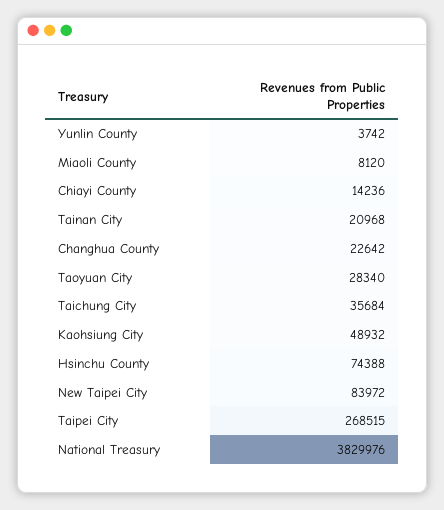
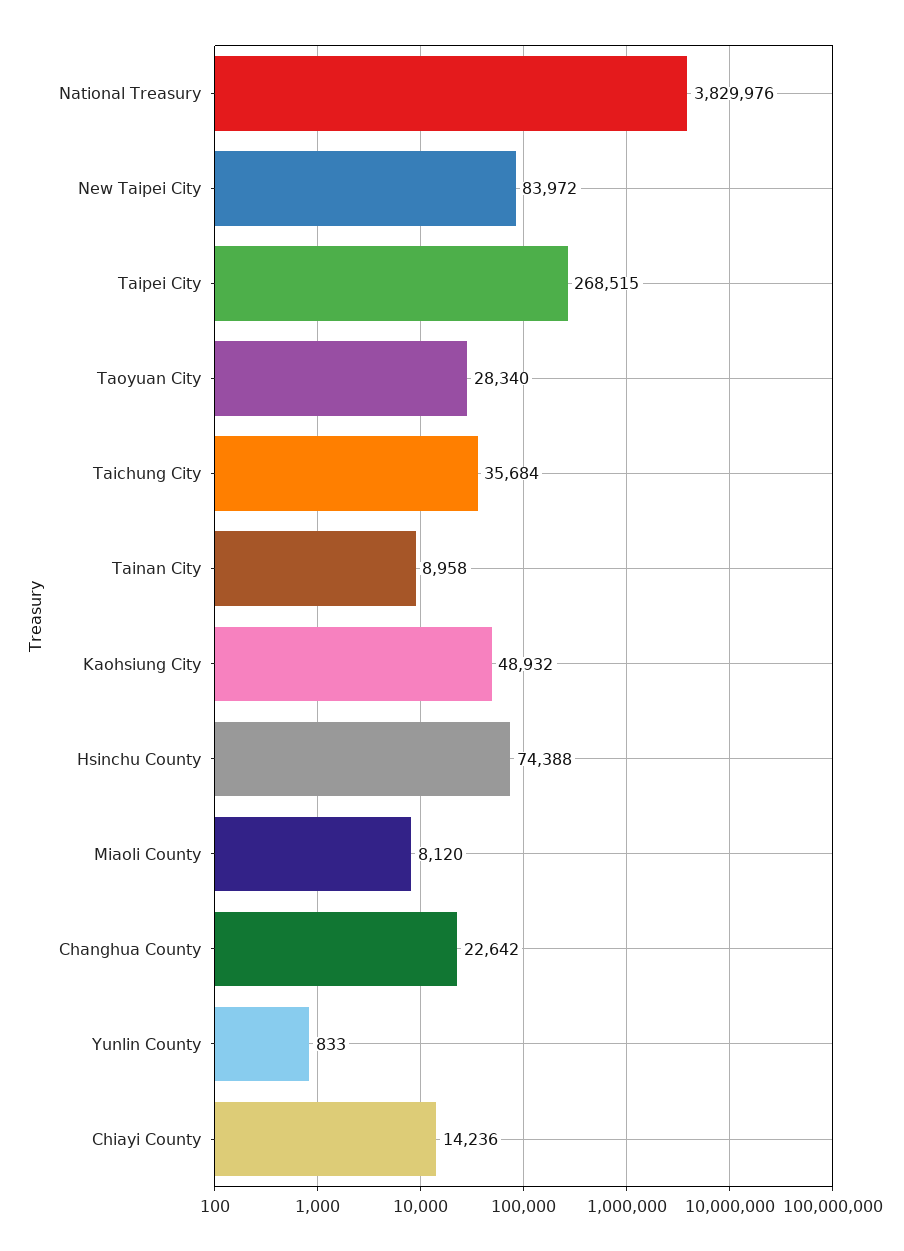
Yunlin County: 3742 -> 833
Tainan City: 20968 -> 8958

